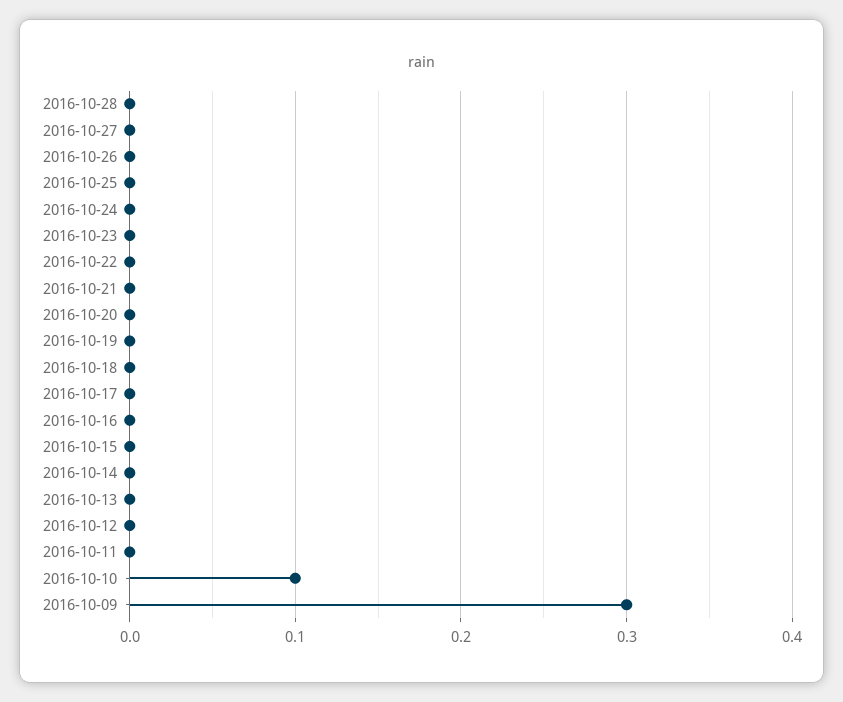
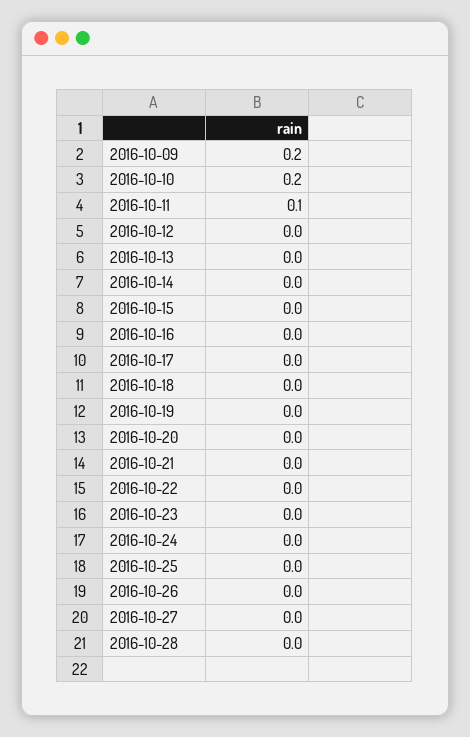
2016-10-11: 0 -> 0.1
2016-10-10: 0.1 -> 0.2
2016-10-09: 0.3 -> 0.2

